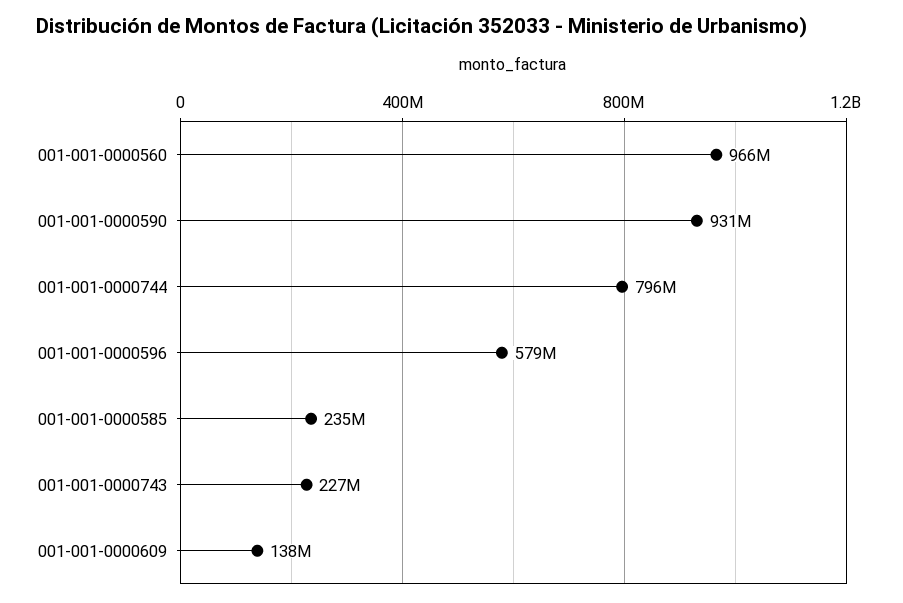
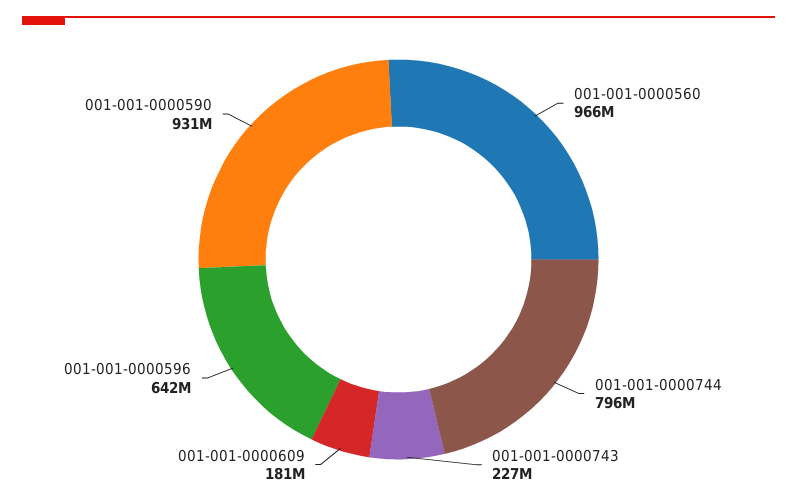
001-001-0000596: 579000000 -> 642000000
001-001-0000585: 235000000 -> none
001-001-0000609: 138000000 -> 181000000

